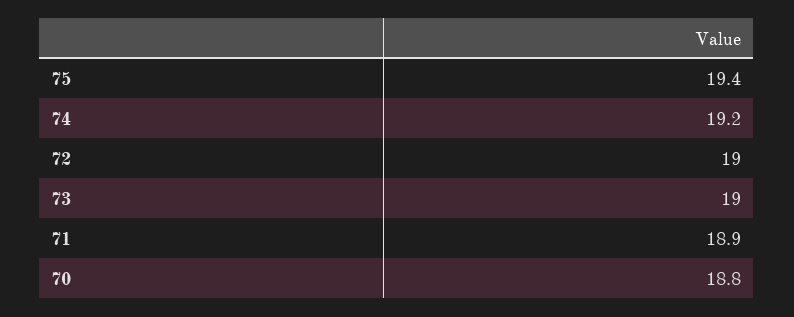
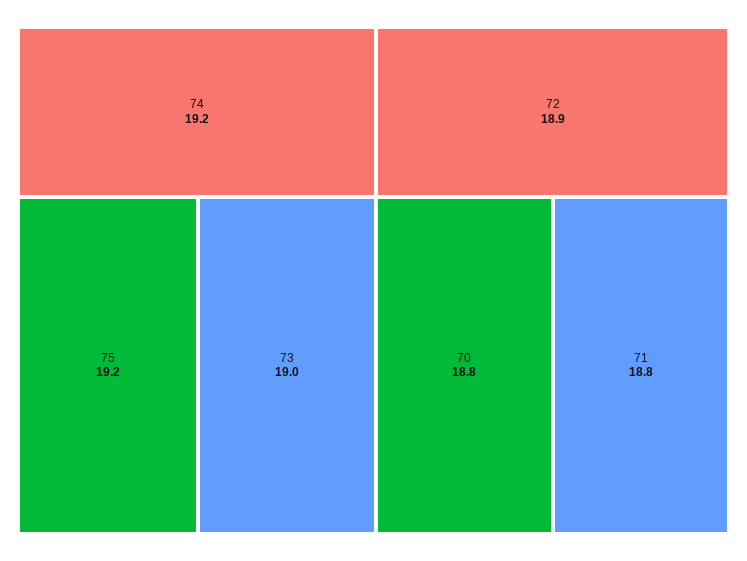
75: 19.4 -> 19.2
72: 19 -> 18.9
71: 18.9 -> 18.8

